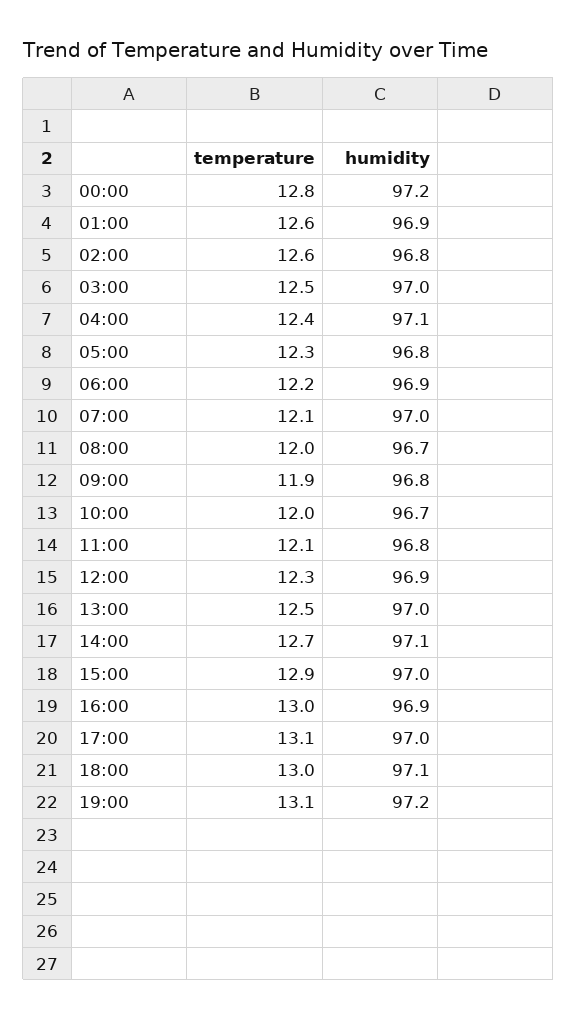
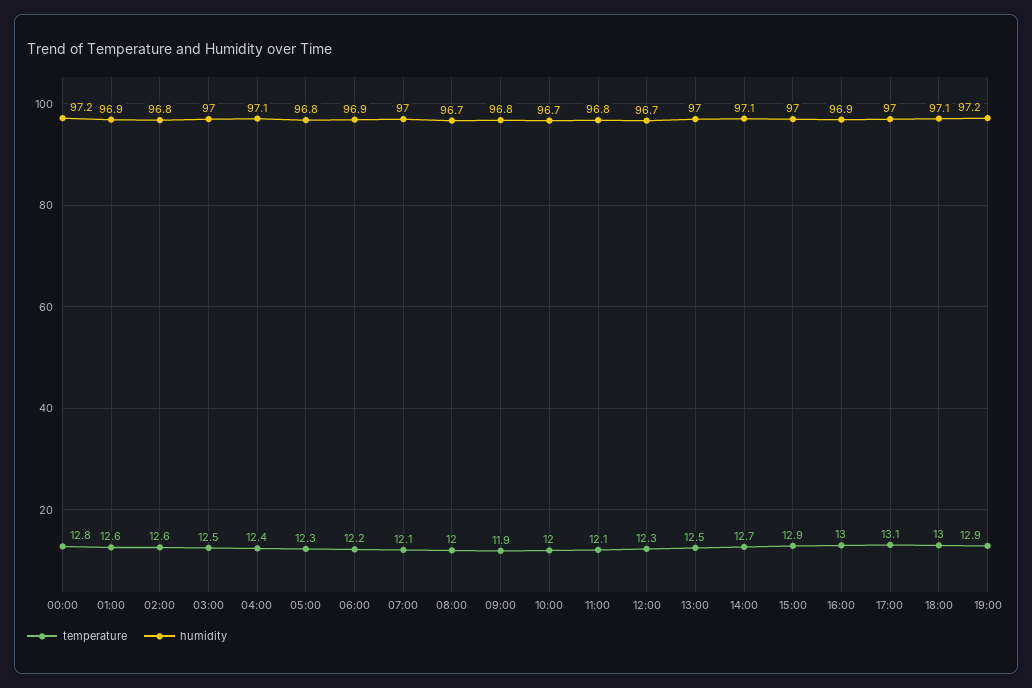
humidity, 12:00: 96.9 -> 96.7
temperature, 19:00: 13.1 -> 12.9

